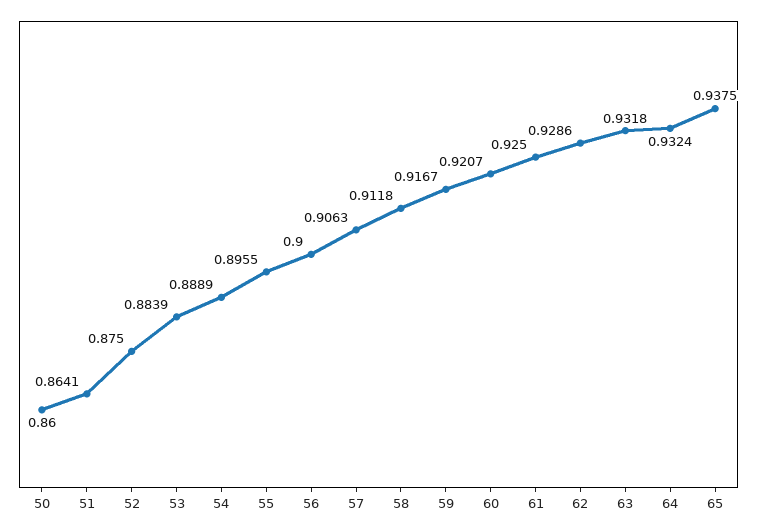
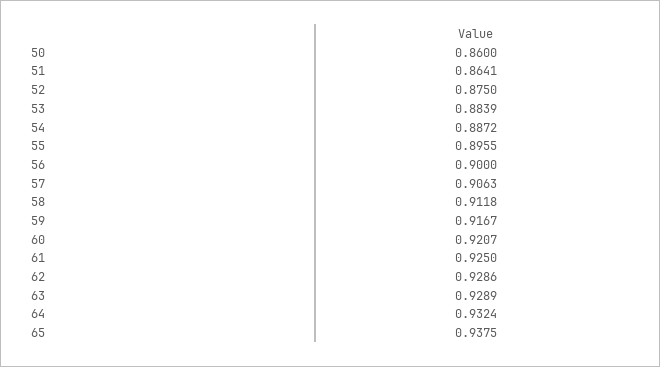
54: 0.8889 -> 0.8872
63: 0.9318 -> 0.9289

